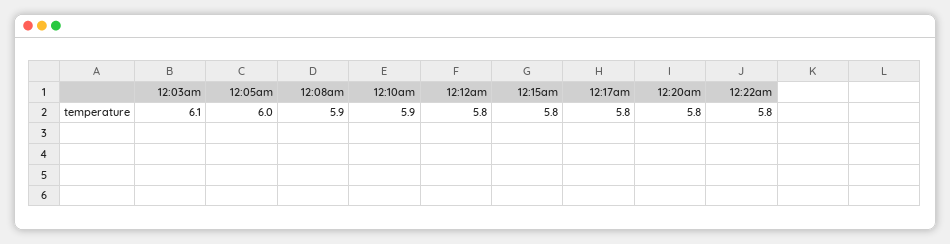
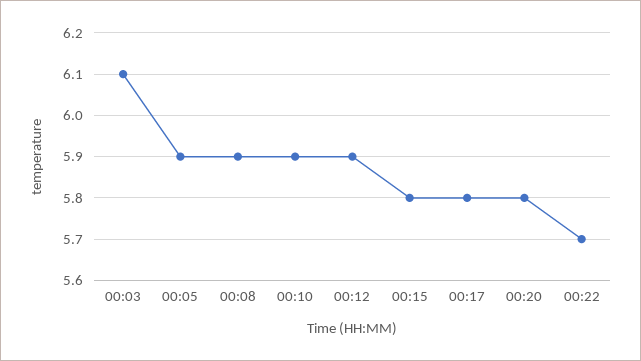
12:05am: 6 -> 5.9
12:12am: 5.8 -> 5.9
12:22am: 5.8 -> 5.7

